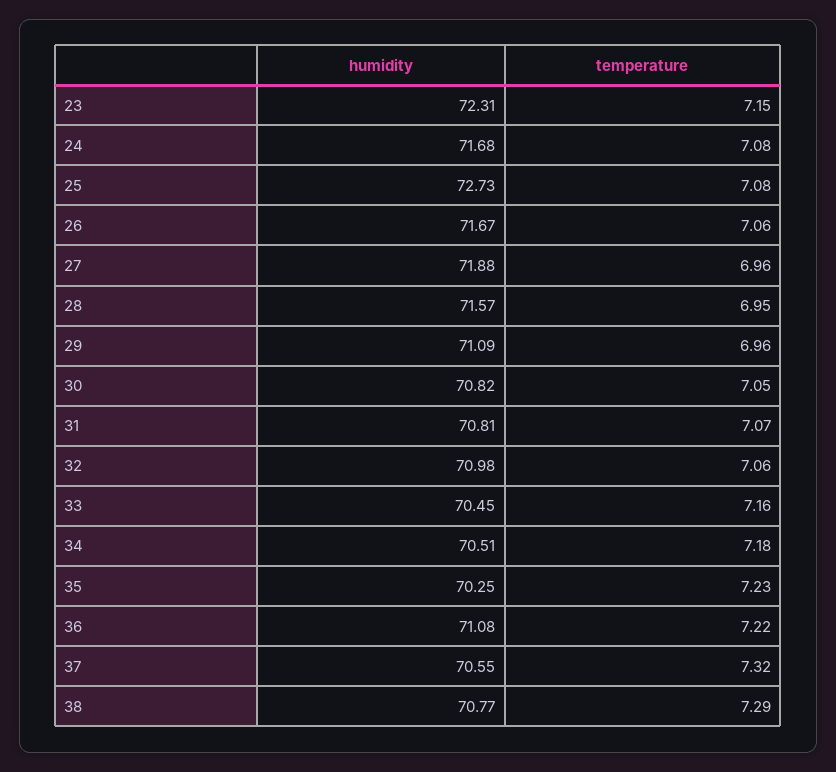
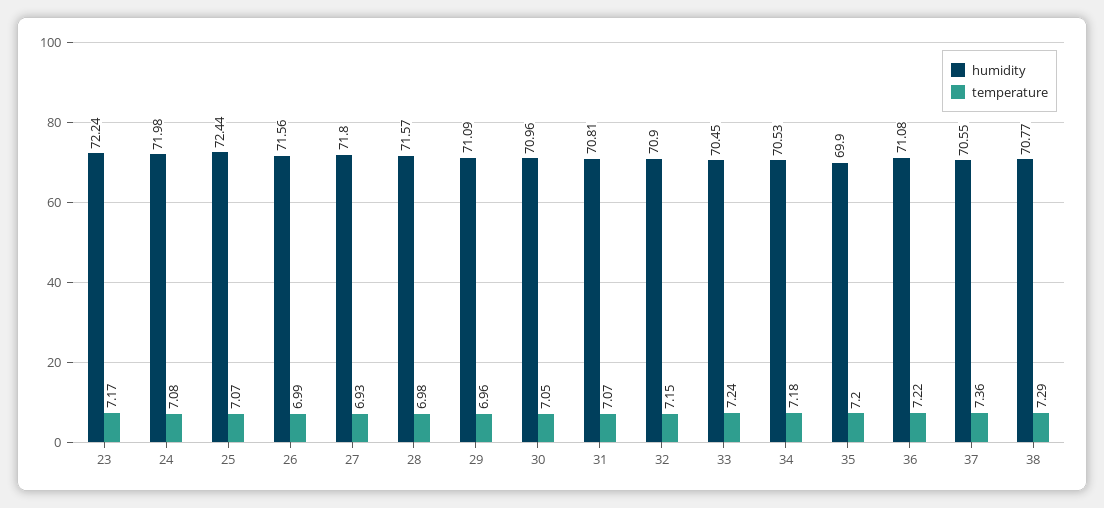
humidity, 23: 72.31 -> 72.24
temperature, 23: 7.15 -> 7.17
humidity, 24: 71.68 -> 71.98
humidity, 25: 72.73 -> 72.44
temperature, 25: 7.08 -> 7.07
humidity, 26: 71.67 -> 71.56
temperature, 26: 7.06 -> 6.99
humidity, 27: 71.88 -> 71.8
temperature, 27: 6.96 -> 6.93
temperature, 28: 6.95 -> 6.98
humidity, 30: 70.82 -> 70.96
humidity, 32: 70.98 -> 70.9
temperature, 32: 7.06 -> 7.15
temperature, 33: 7.16 -> 7.24
humidity, 34: 70.51 -> 70.53
humidity, 35: 70.25 -> 69.9
temperature, 35: 7.23 -> 7.2
temperature, 37: 7.32 -> 7.36

